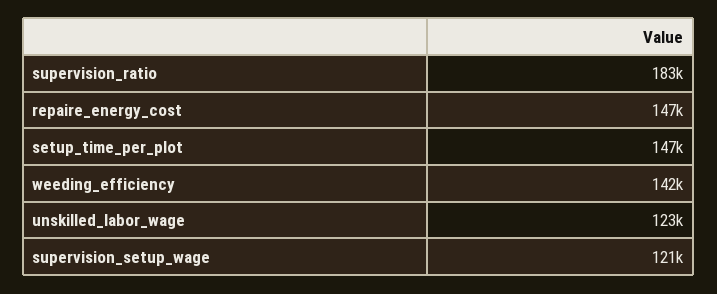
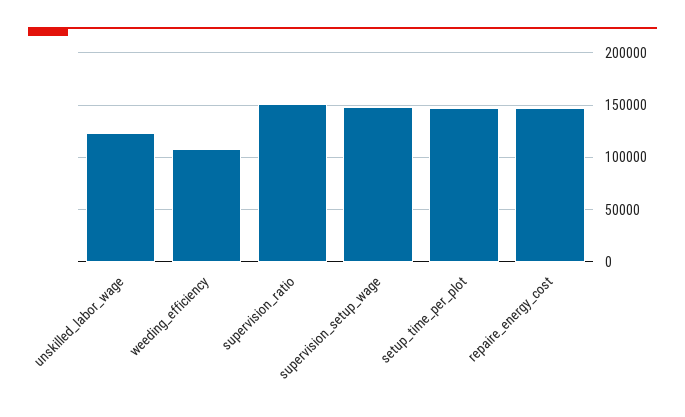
supervision_ratio: 183000 -> 150000
weeding_efficiency: 142000 -> 110000
supervision_setup_wage: 121000 -> 150000

